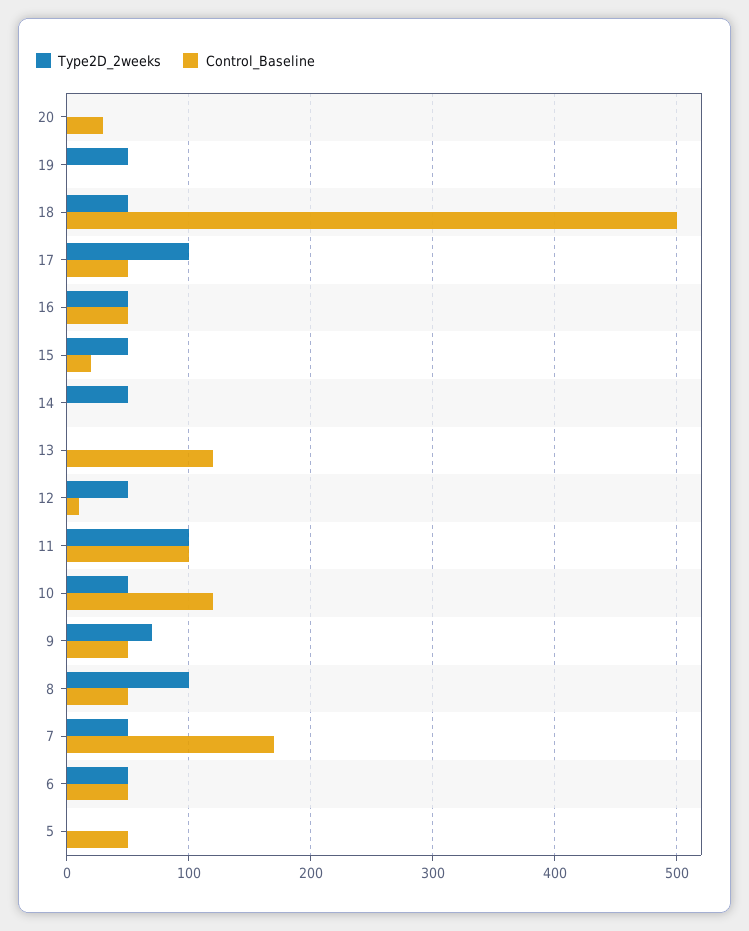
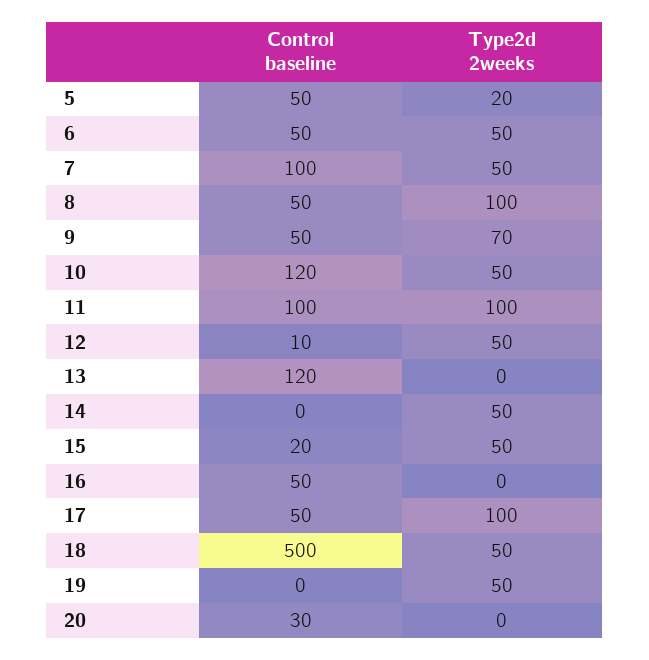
Type2D_2weeks, 16: 50 -> 0
Control_Baseline, 7: 170 -> 100
Type2D_2weeks, 5: 0 -> 20

